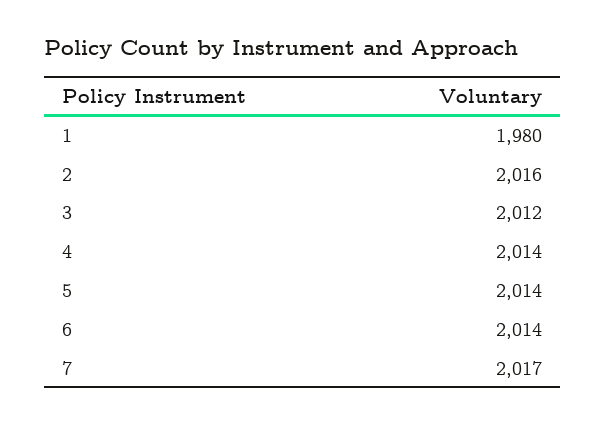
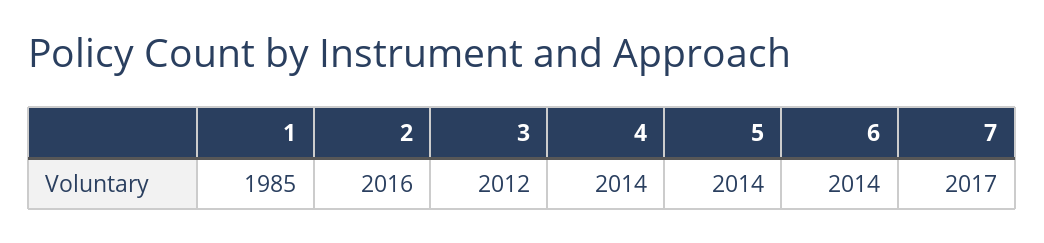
1: 1980 -> 1985

